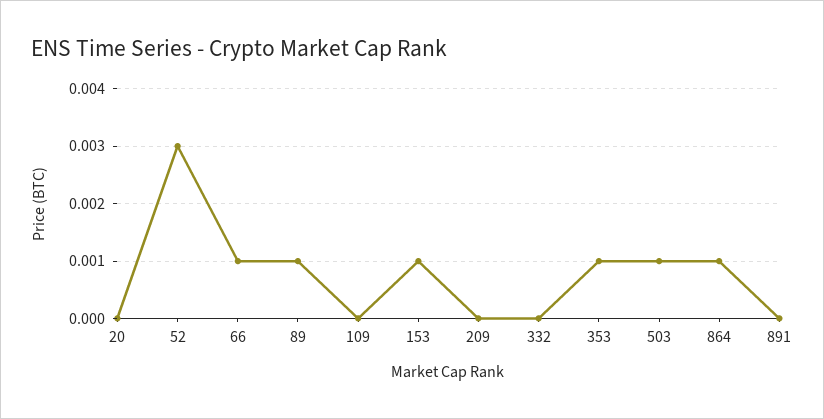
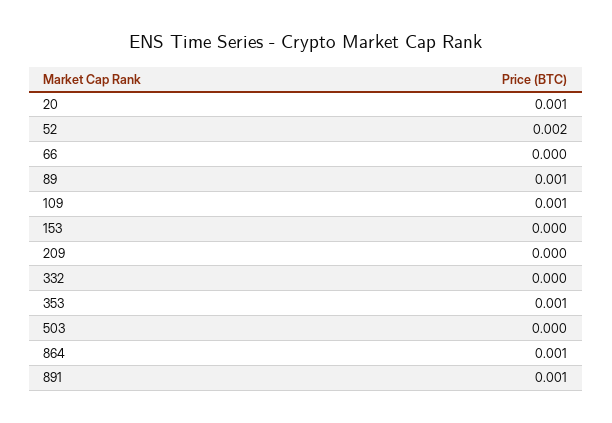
20: 0 -> 0.001
52: 0.003 -> 0.002
66: 0.001 -> 0
109: 0 -> 0.001
153: 0.001 -> 0
503: 0.001 -> 0
891: 0 -> 0.001

